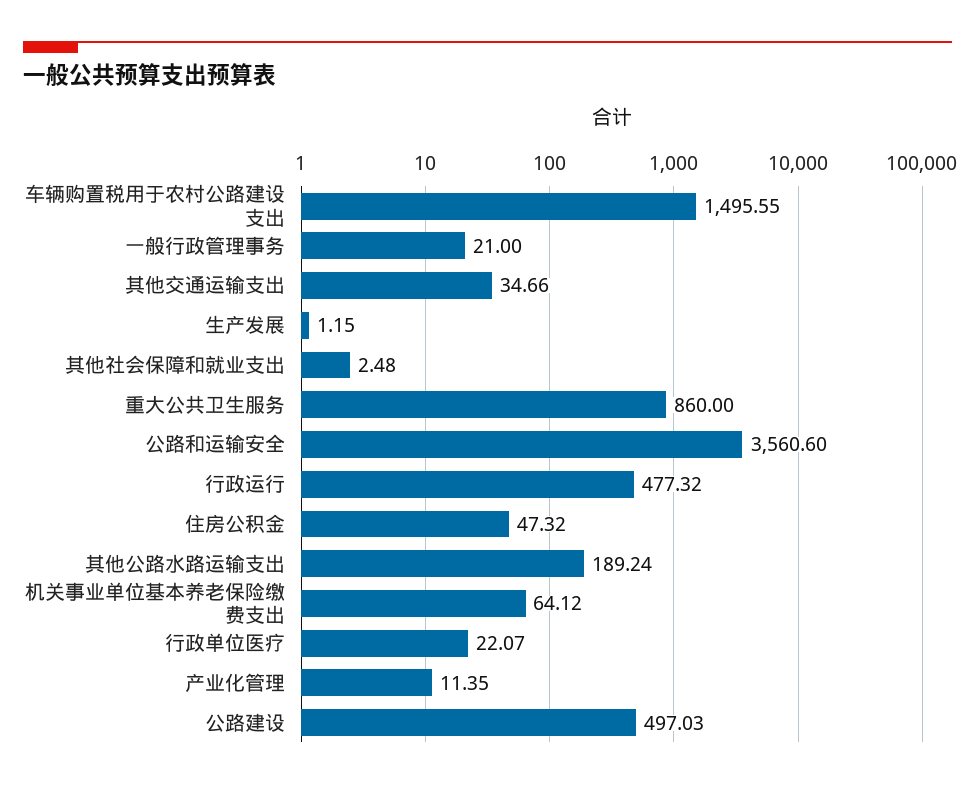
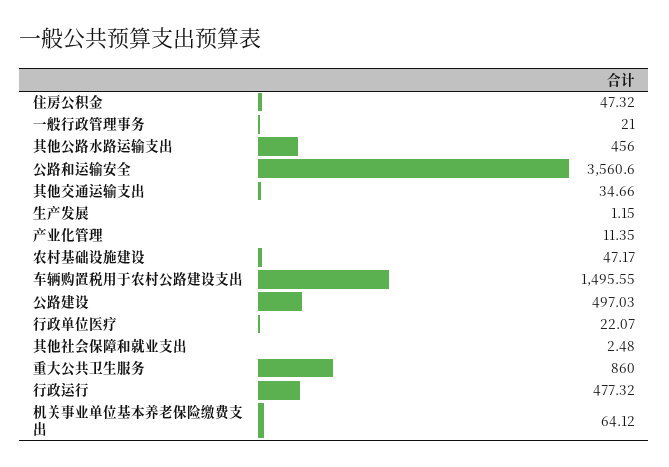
其他公路水路运输支出: 189.24 -> 456
农村基础设施建设: none -> 47.17

